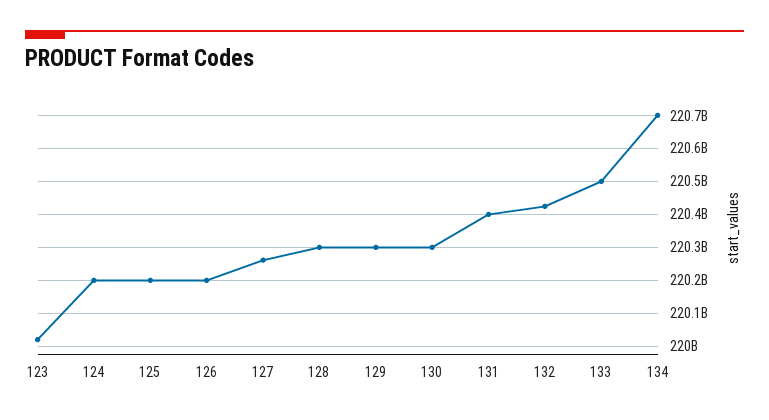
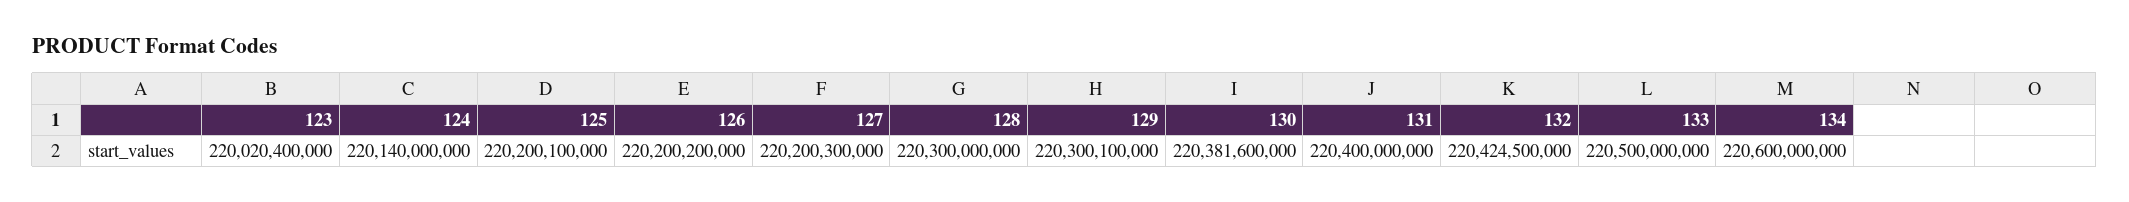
124: 220200000000 -> 220140000000
127: 220260000000 -> 220200300000
130: 220300000000 -> 220381600000
134: 220700000000 -> 220600000000

